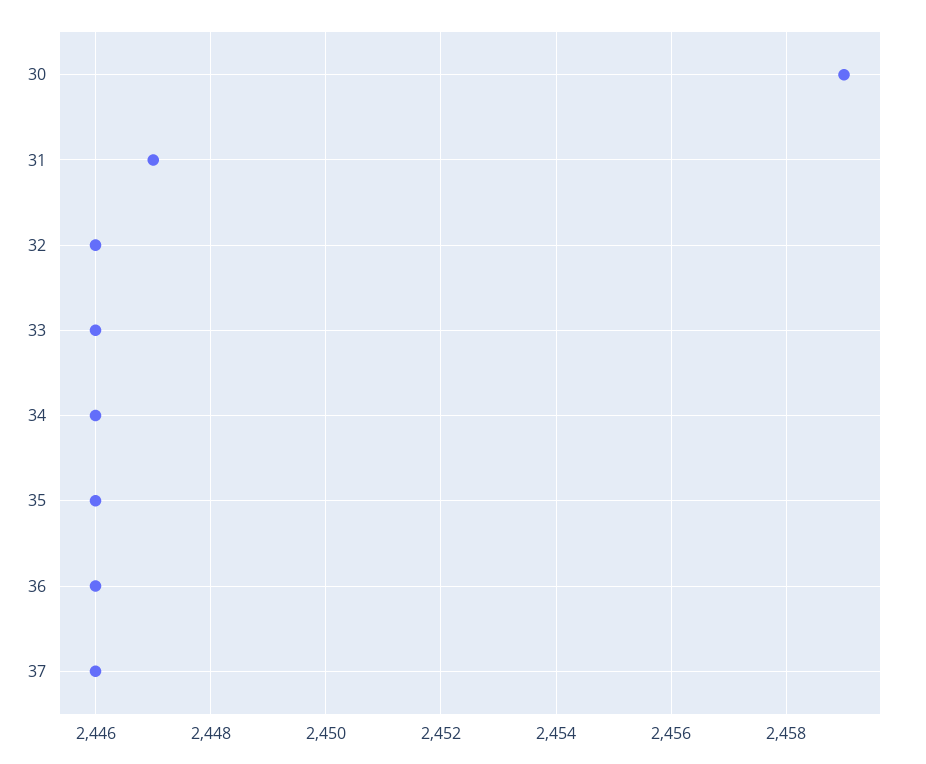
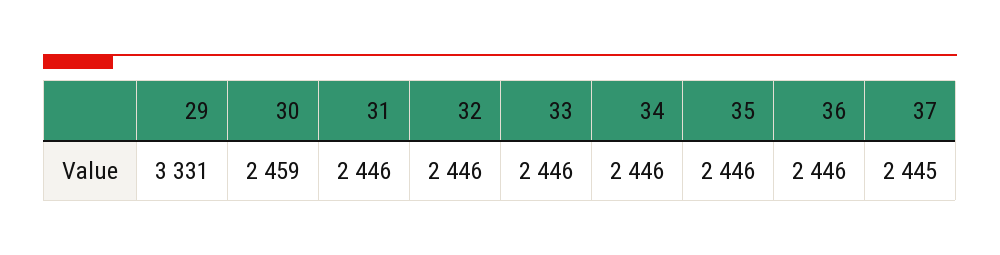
31: 2447 -> 2446
37: 2446 -> 2445
29: none -> 3331

